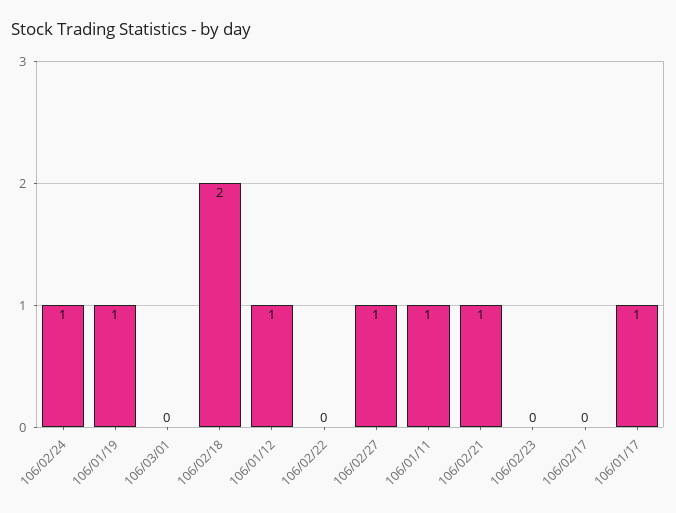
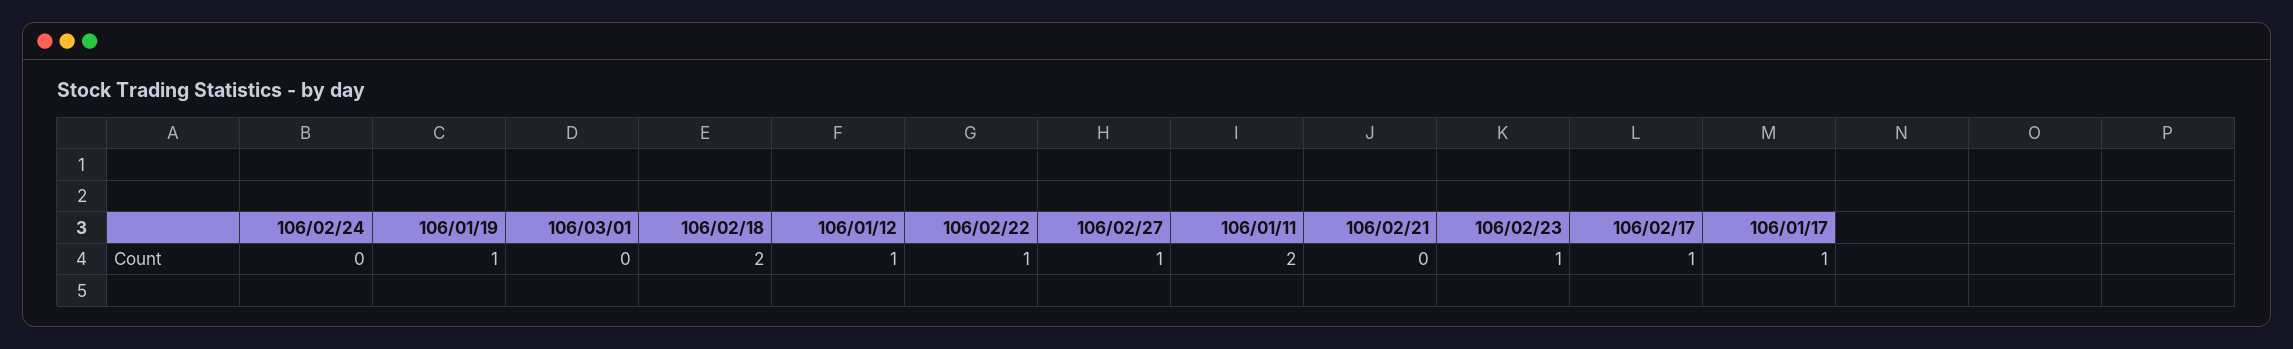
106/02/24: 1 -> 0
106/02/22: 0 -> 1
106/01/11: 1 -> 2
106/02/21: 1 -> 0
106/02/23: 0 -> 1
106/02/17: 0 -> 1

